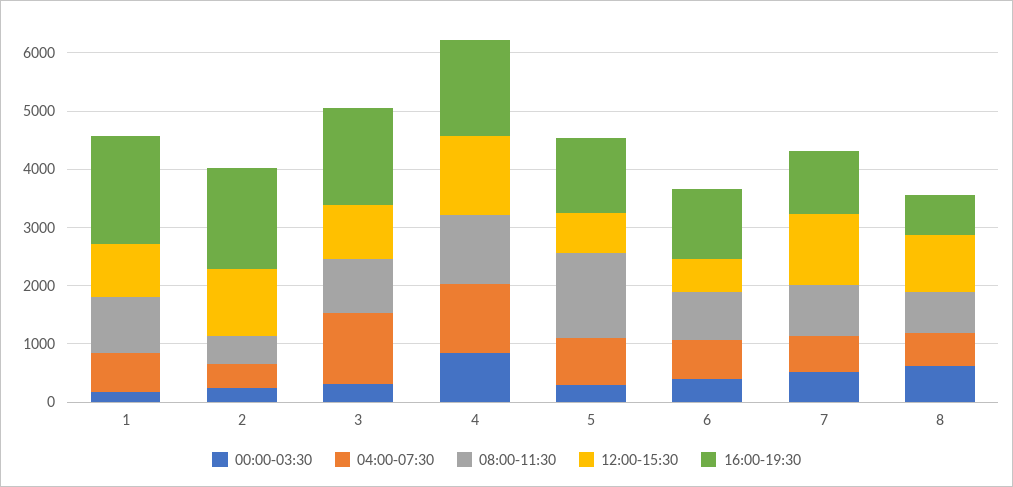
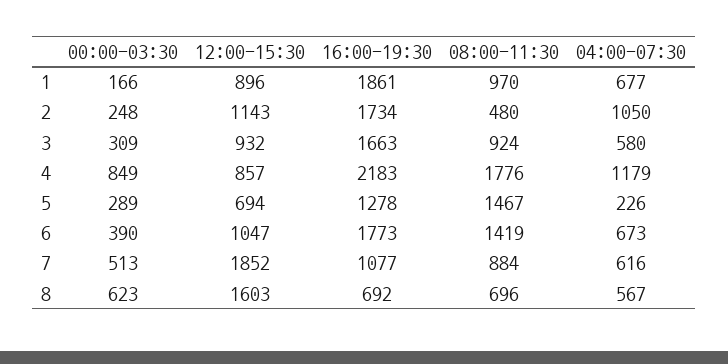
04:00-07:30, 2: 400 -> 1050
04:00-07:30, 3: 1200 -> 580
08:00-11:30, 4: 1200 -> 1776
12:00-15:30, 4: 1400 -> 857
16:00-19:30, 4: 1600 -> 2183
04:00-07:30, 5: 800 -> 226
08:00-11:30, 6: 800 -> 1419
12:00-15:30, 6: 600 -> 1047
16:00-19:30, 6: 1200 -> 1773
12:00-15:30, 7: 1200 -> 1852
12:00-15:30, 8: 1000 -> 1603

